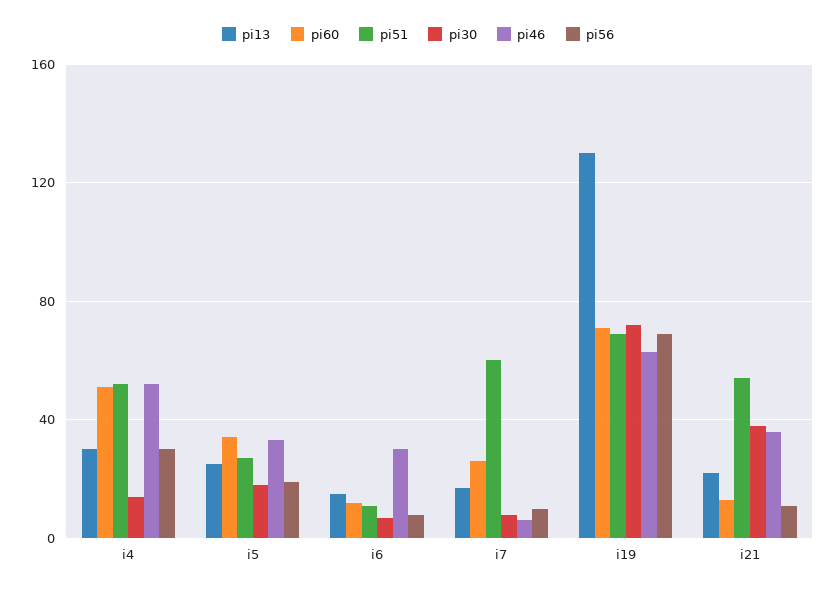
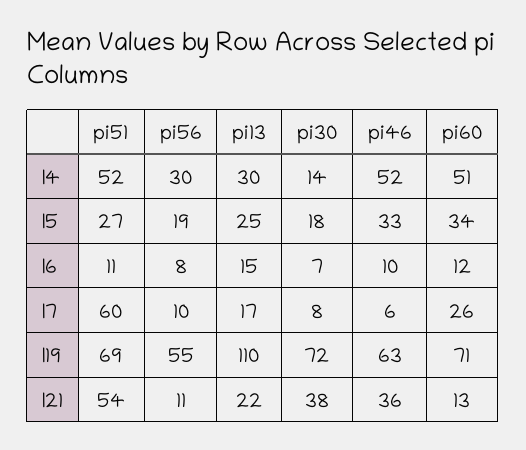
pi46, i6: 30 -> 10
pi13, i19: 130 -> 110
pi56, i19: 70 -> 55

